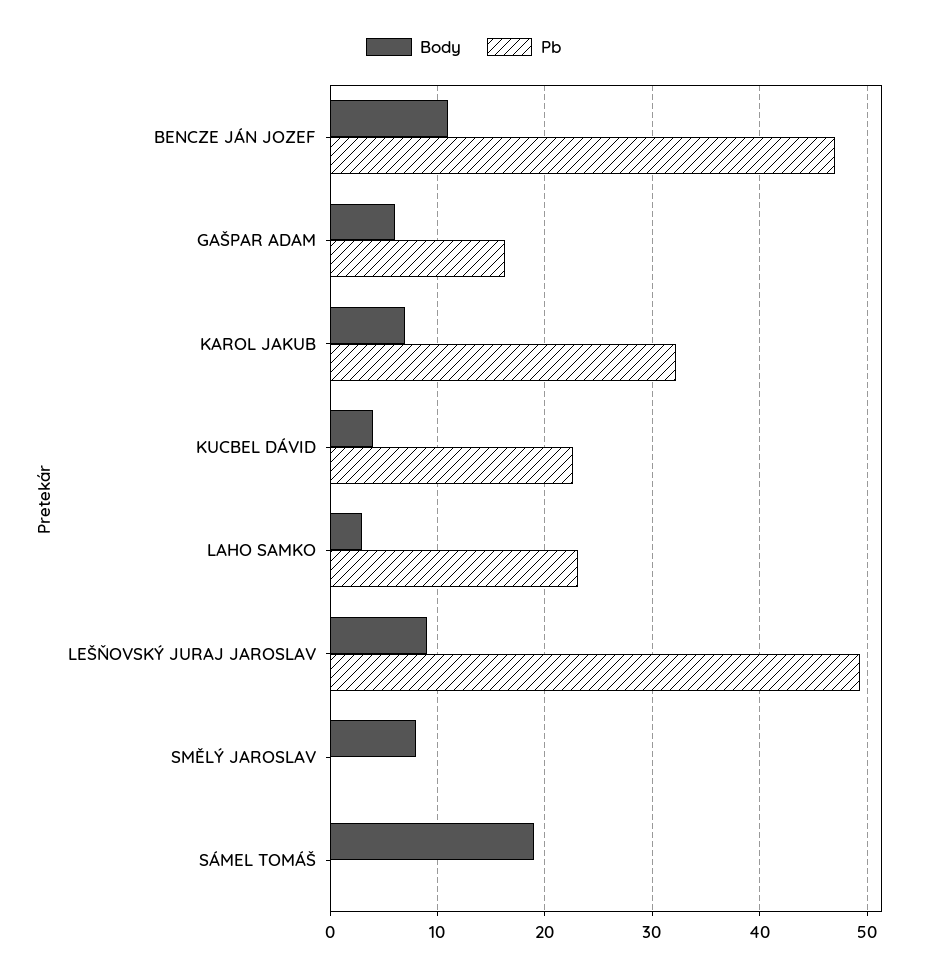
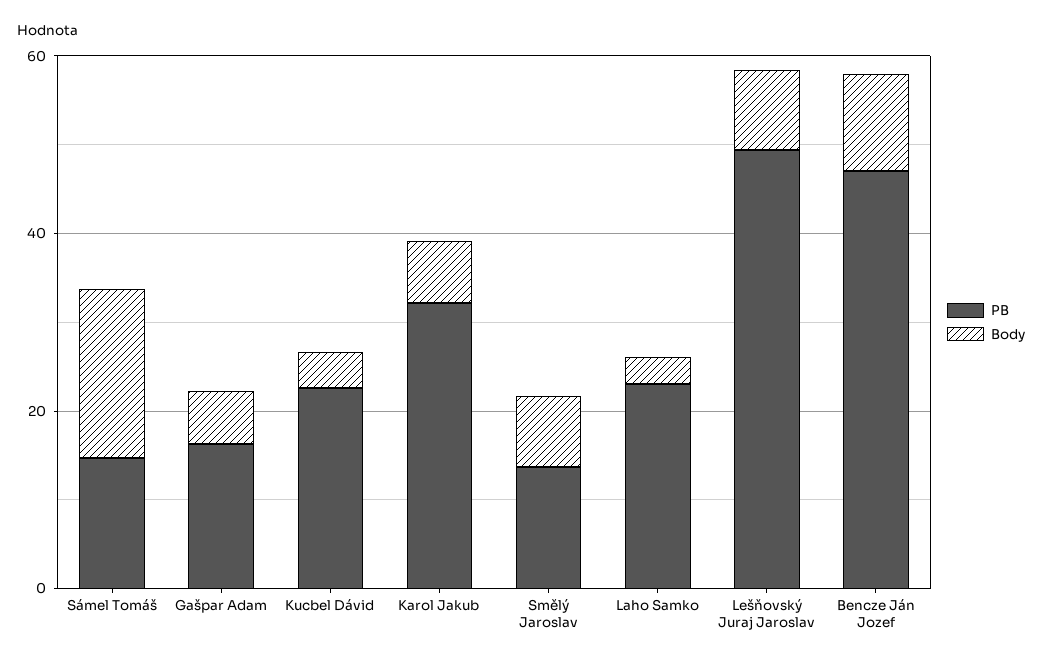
Pb, SMĚLÝ JAROSLAV: 0 -> 15
Pb, SÁMEL TOMÁŠ: 0 -> 15

